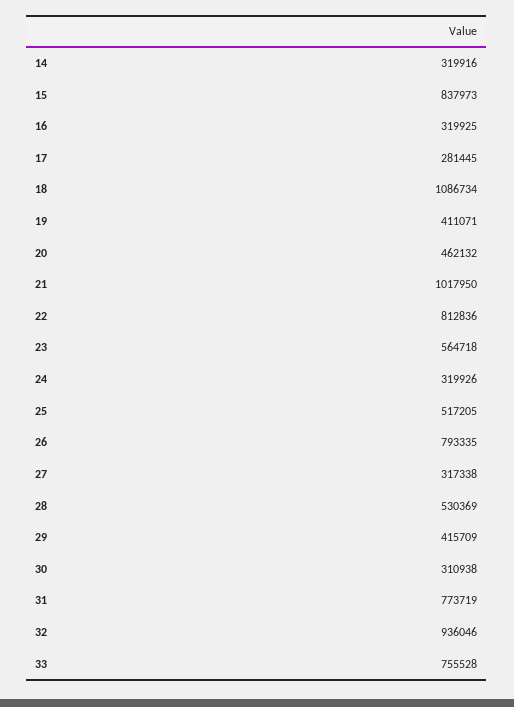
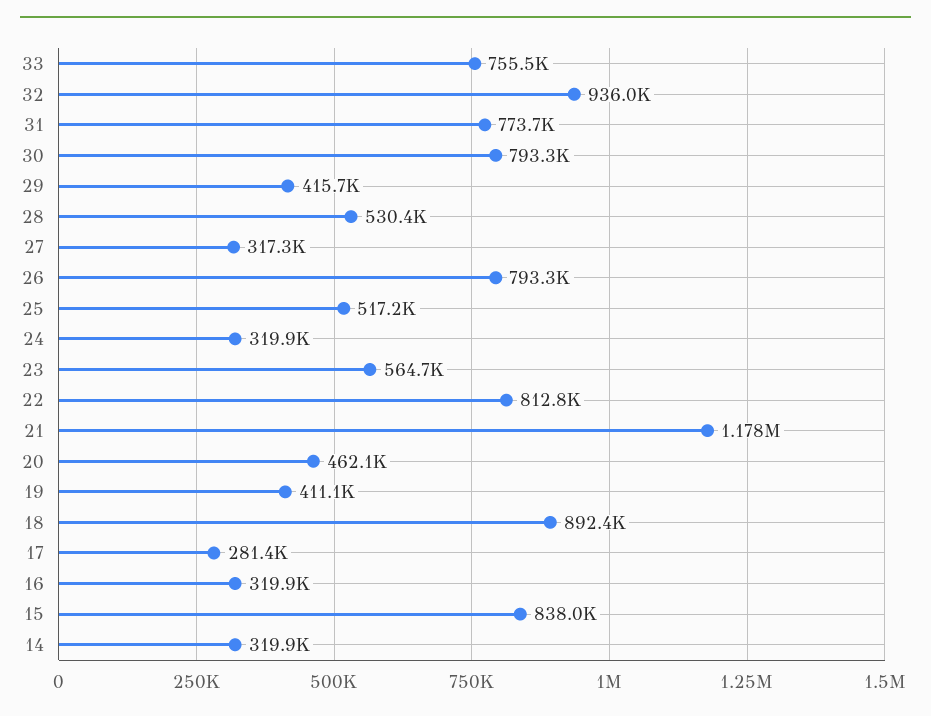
18: 1086734 -> 892400
21: 1017950 -> 1178000
30: 310938 -> 793300

